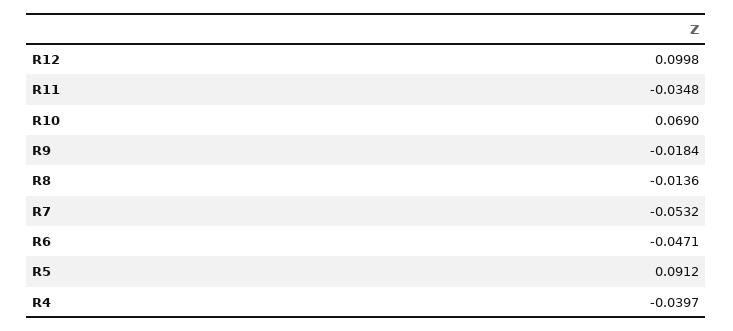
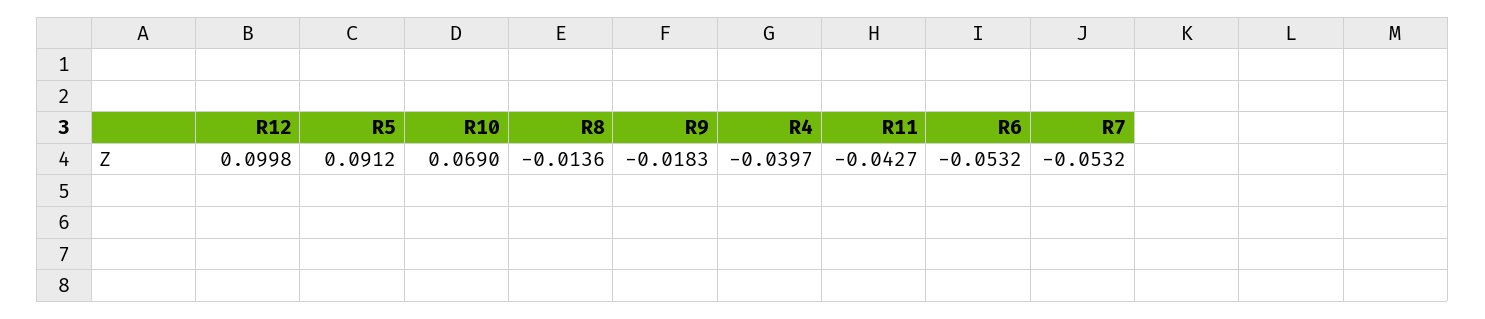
R11: -0.0348 -> -0.0427
R9: -0.0184 -> -0.0183
R6: -0.0471 -> -0.0532

